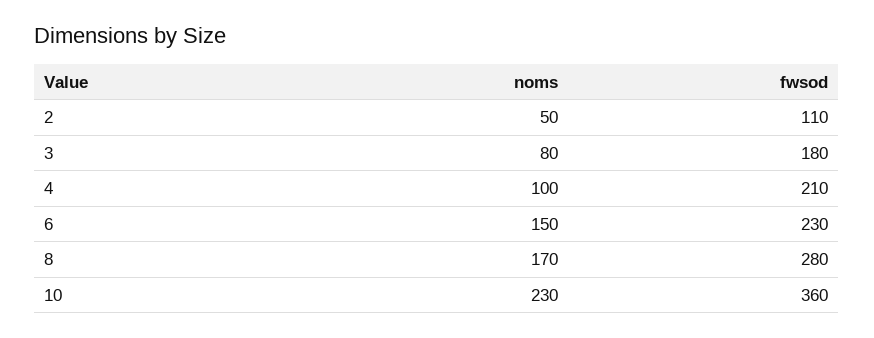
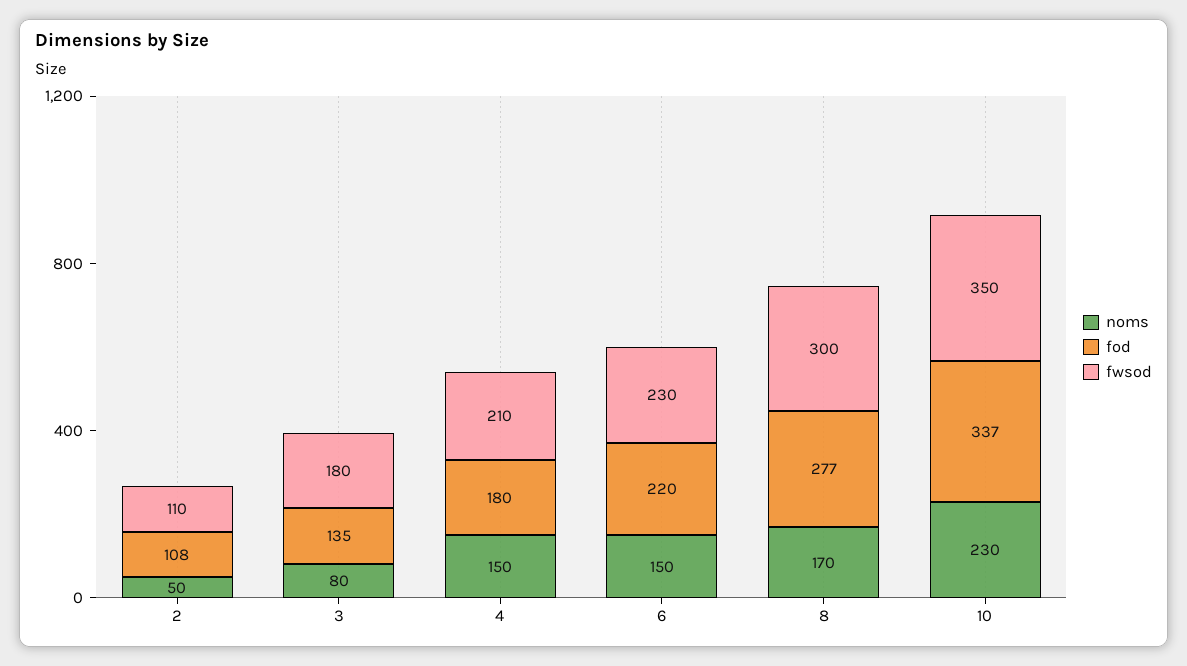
noms, 4: 100 -> 150
fwsod, 8: 280 -> 300
fwsod, 10: 360 -> 350
fod, 2: none -> 108
fod, 3: none -> 135
fod, 4: none -> 180
fod, 6: none -> 220
fod, 8: none -> 277
fod, 10: none -> 337

